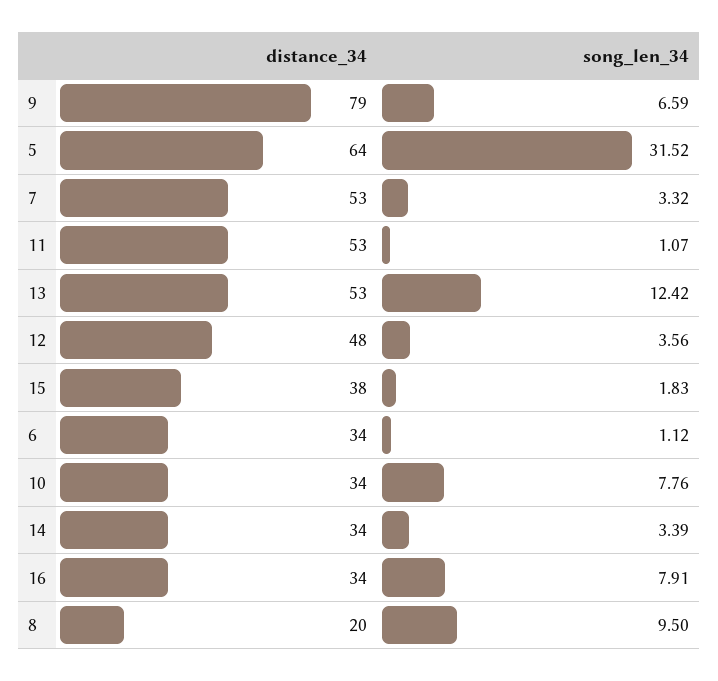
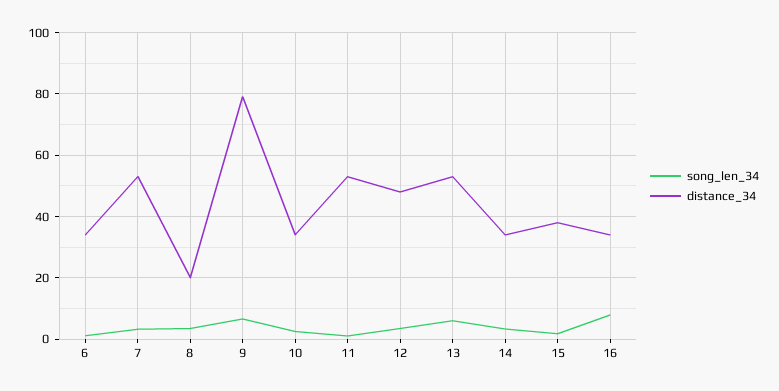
distance_34, 5: 64 -> none
song_len_34, 5: 31.52 -> none
song_len_34, 13: 12.42 -> 6
song_len_34, 10: 7.76 -> 2
song_len_34, 8: 9.5 -> 4

